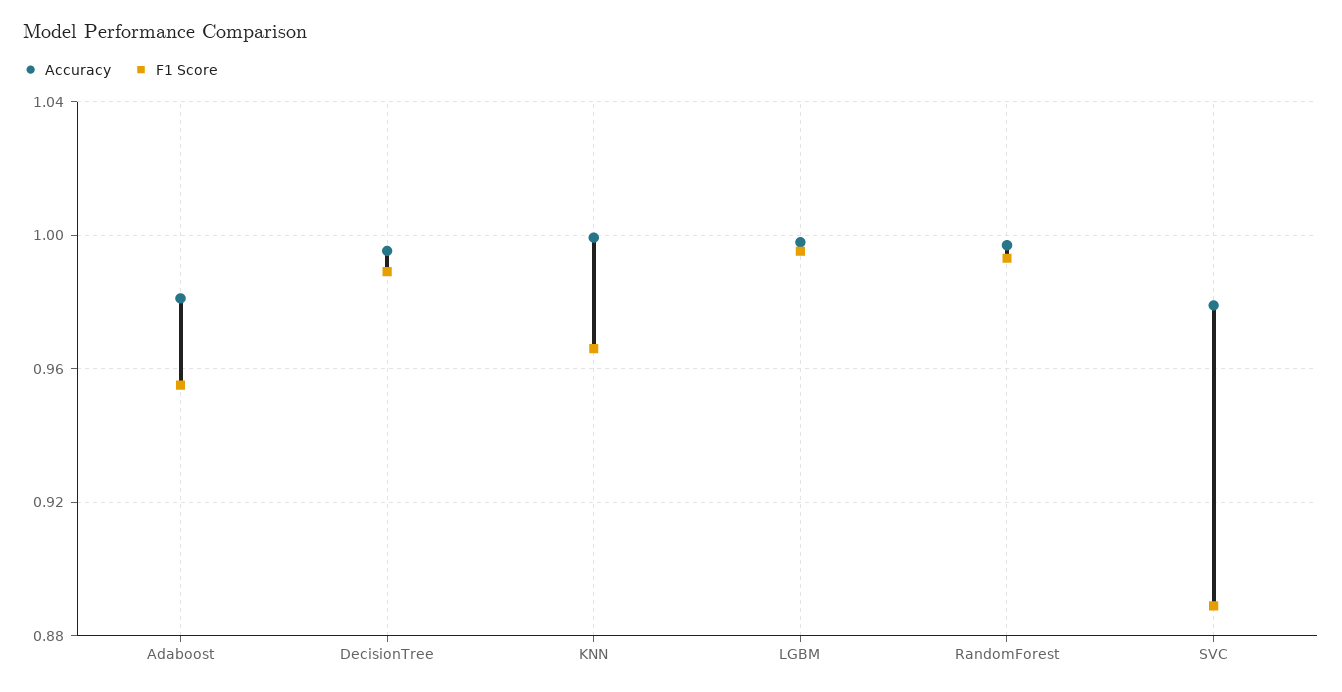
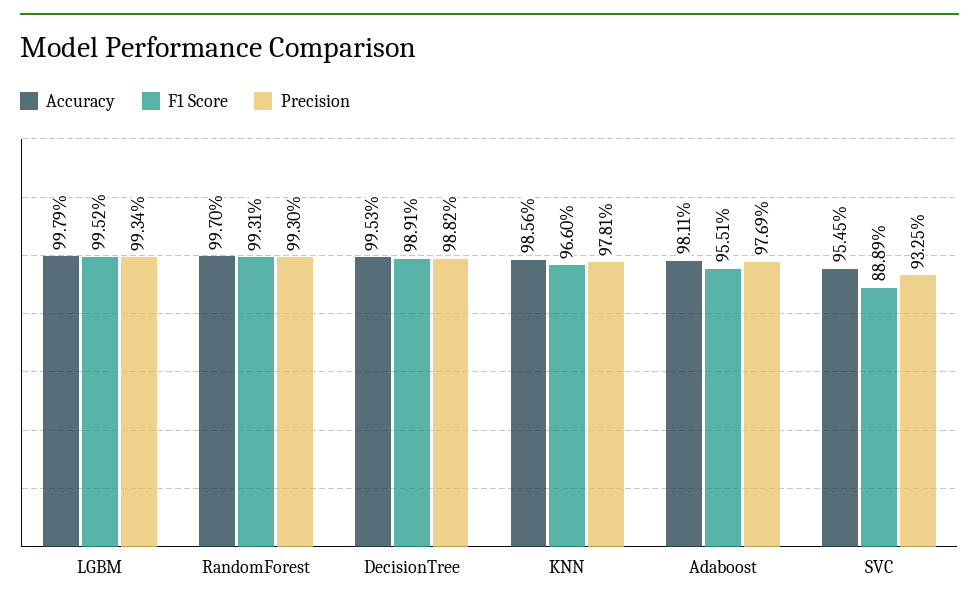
Accuracy, KNN: 1 -> 0.9856
Accuracy, SVC: 0.98 -> 0.9545
Precision, LGBM: none -> 0.9934
Precision, RandomForest: none -> 0.993
Precision, DecisionTree: none -> 0.9882
Precision, KNN: none -> 0.9781
Precision, Adaboost: none -> 0.9769
Precision, SVC: none -> 0.9325

